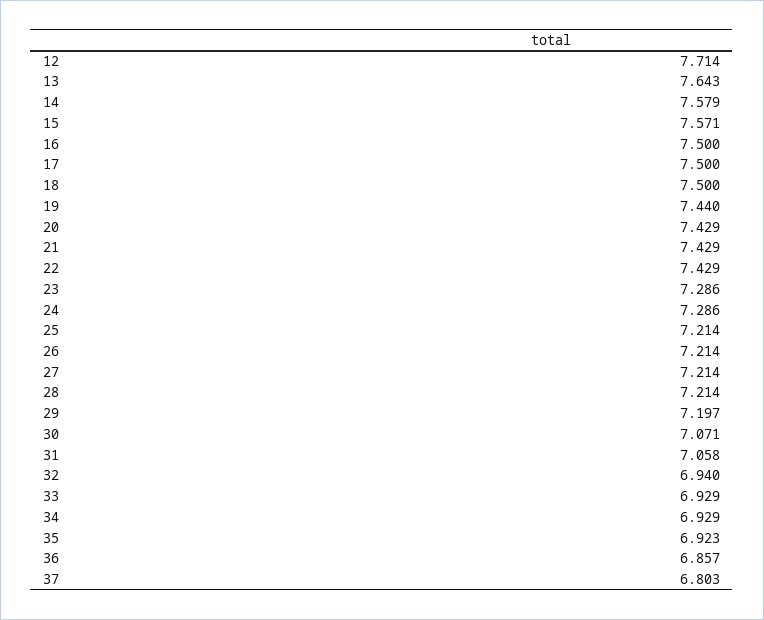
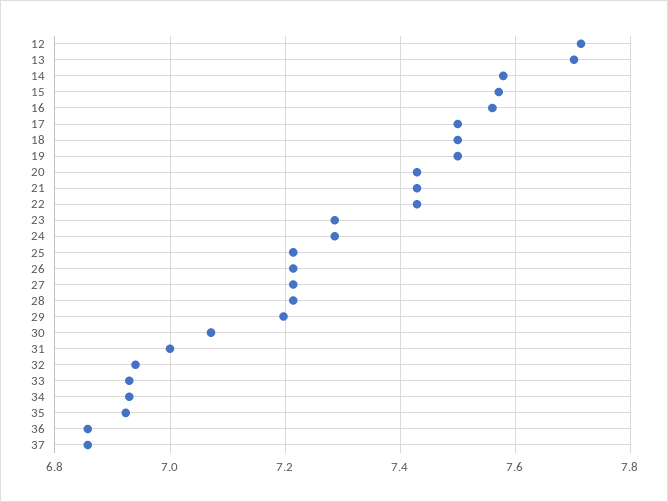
13: 7.643 -> 7.7
16: 7.5 -> 7.56
19: 7.44 -> 7.5
31: 7.058 -> 7
37: 6.803 -> 6.86

